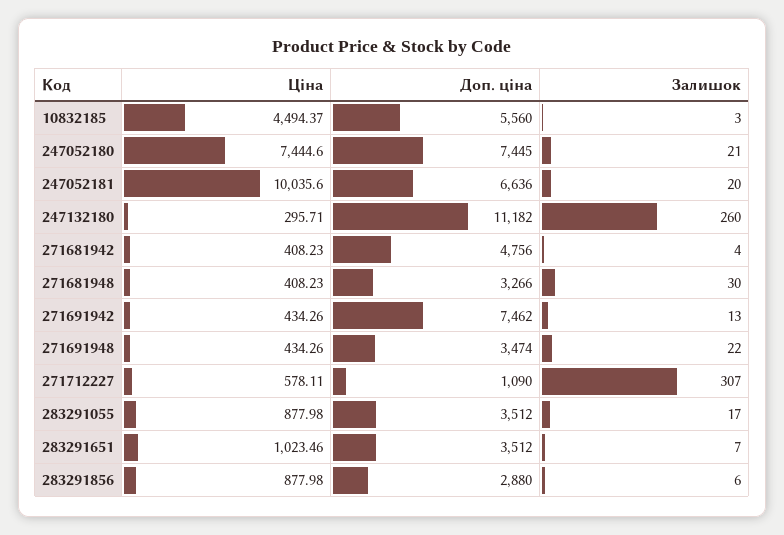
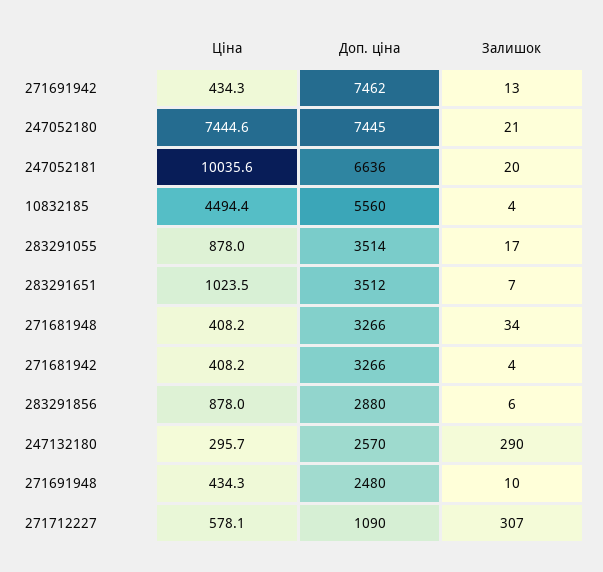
Залишок, 10832185: 3 -> 4
Доп. ціна, 247132180: 11182 -> 2570
Залишок, 247132180: 260 -> 290
Доп. ціна, 271681942: 4756 -> 3266
Залишок, 271681948: 30 -> 34
Доп. ціна, 271691948: 3474 -> 2480
Залишок, 271691948: 22 -> 10
Доп. ціна, 283291055: 3512 -> 3514

